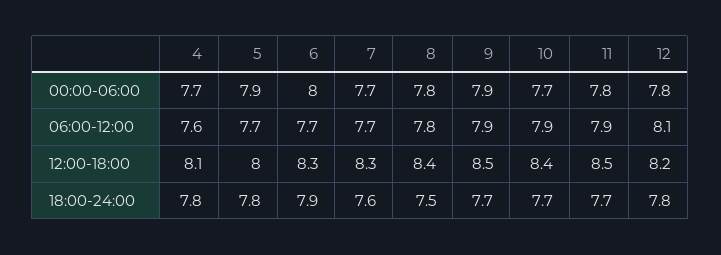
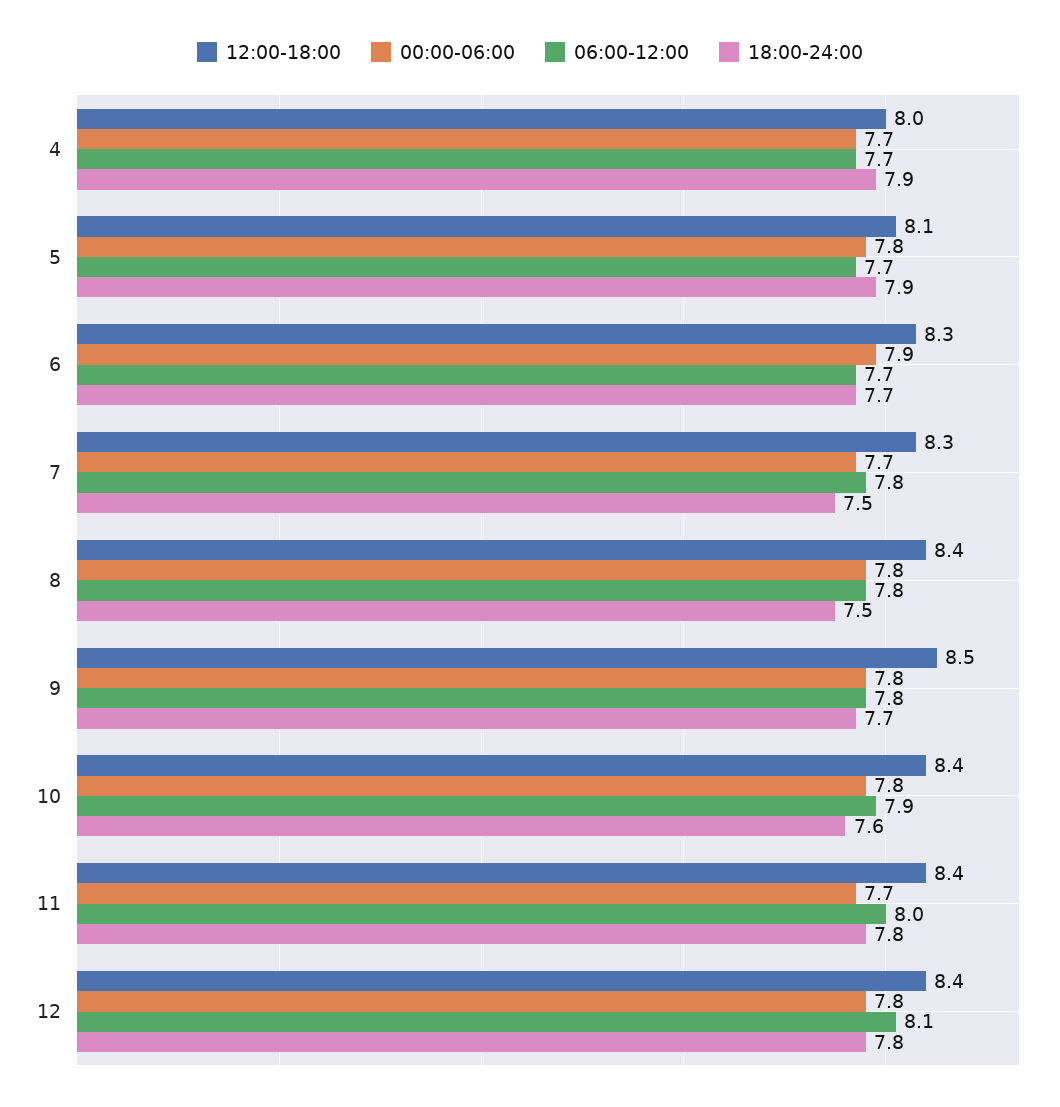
00:00-06:00, 5: 7.9 -> 7.8
00:00-06:00, 6: 8 -> 7.9
00:00-06:00, 9: 7.9 -> 7.8
00:00-06:00, 10: 7.7 -> 7.8
00:00-06:00, 11: 7.8 -> 7.7
06:00-12:00, 4: 7.6 -> 7.7
06:00-12:00, 7: 7.7 -> 7.8
06:00-12:00, 9: 7.9 -> 7.8
06:00-12:00, 11: 7.9 -> 8
12:00-18:00, 4: 8.1 -> 8
12:00-18:00, 5: 8 -> 8.1
12:00-18:00, 11: 8.5 -> 8.4
12:00-18:00, 12: 8.2 -> 8.4
18:00-24:00, 4: 7.8 -> 7.9
18:00-24:00, 5: 7.8 -> 7.9
18:00-24:00, 6: 7.9 -> 7.7
18:00-24:00, 7: 7.6 -> 7.5
18:00-24:00, 10: 7.7 -> 7.6
18:00-24:00, 11: 7.7 -> 7.8

